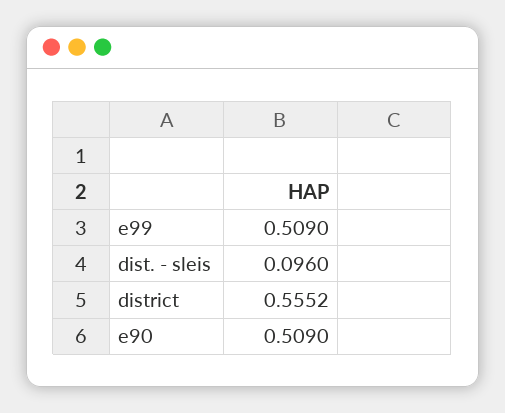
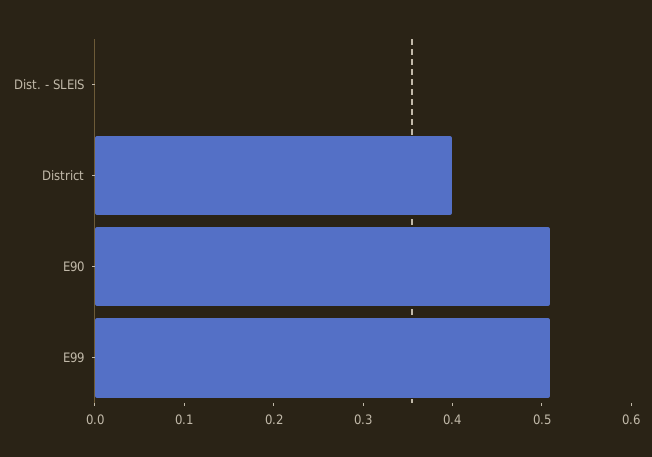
dist. - sleis: 0.096 -> 0
district: 0.5552 -> 0.4

